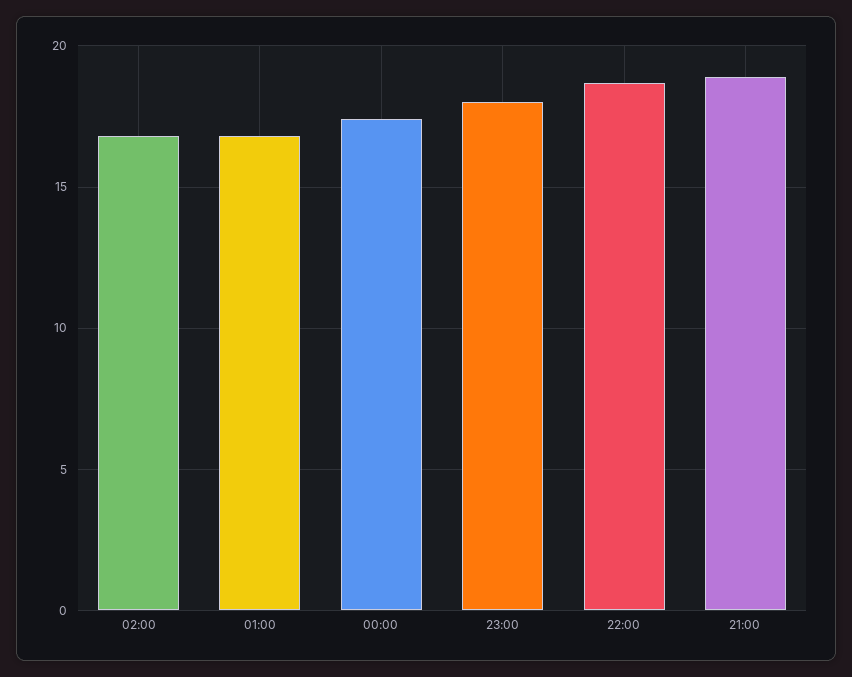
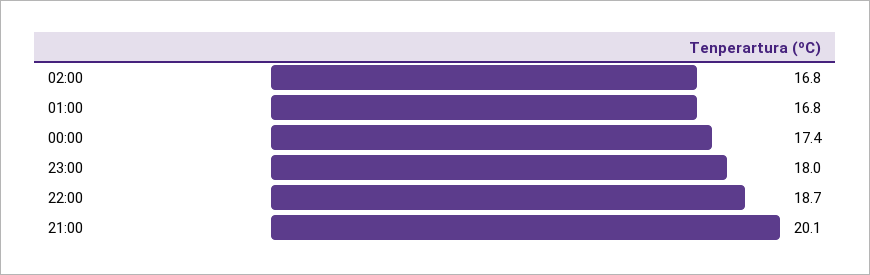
21:00: 19 -> 20.1

